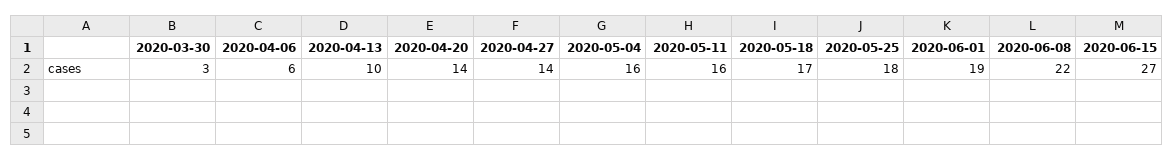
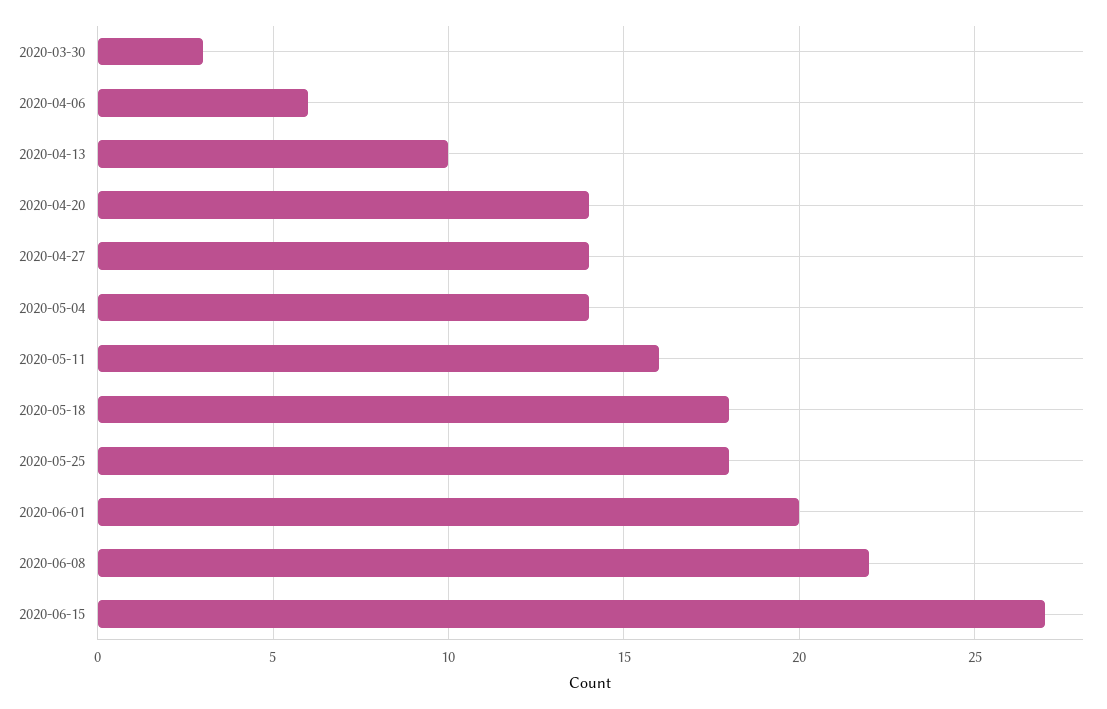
2020-05-04: 16 -> 14
2020-05-18: 17 -> 18
2020-06-01: 19 -> 20

